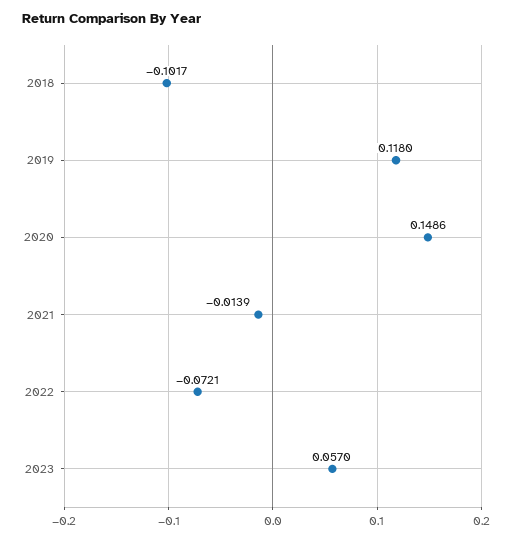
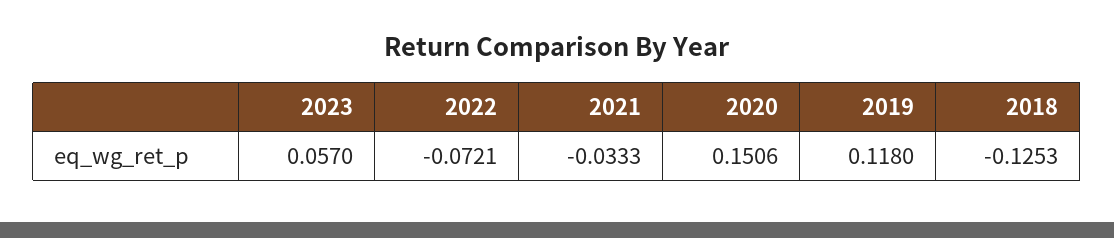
2018: -0.1017 -> -0.1253
2020: 0.1486 -> 0.1506
2021: -0.0139 -> -0.0333

